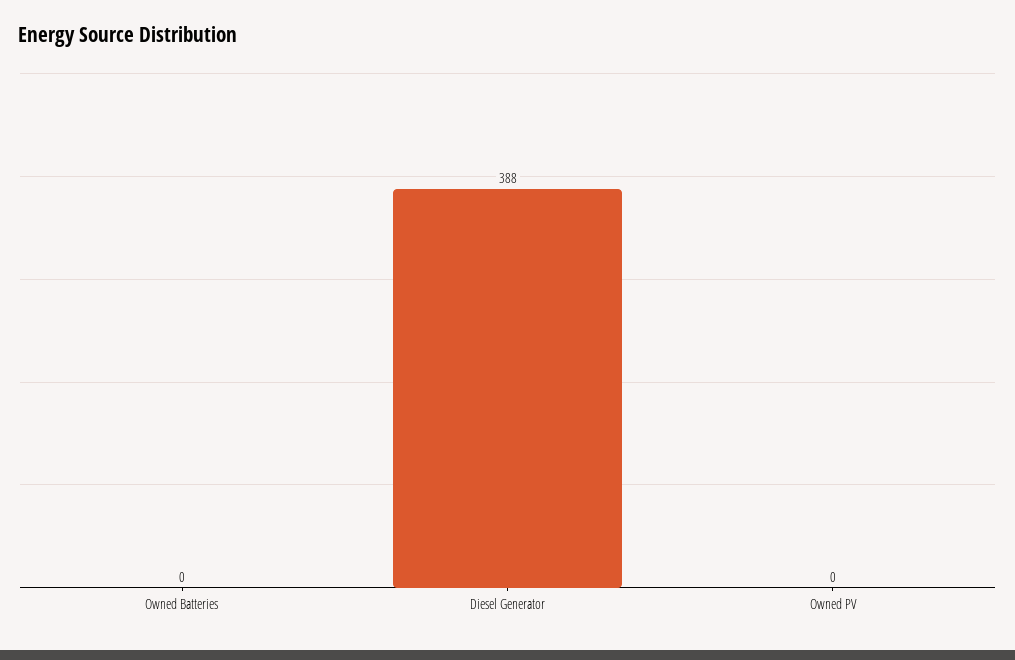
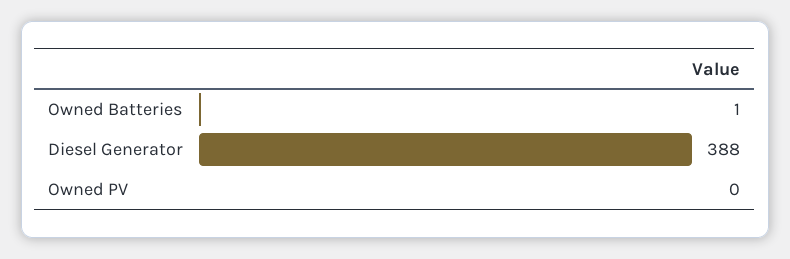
Owned Batteries: 0 -> 1

